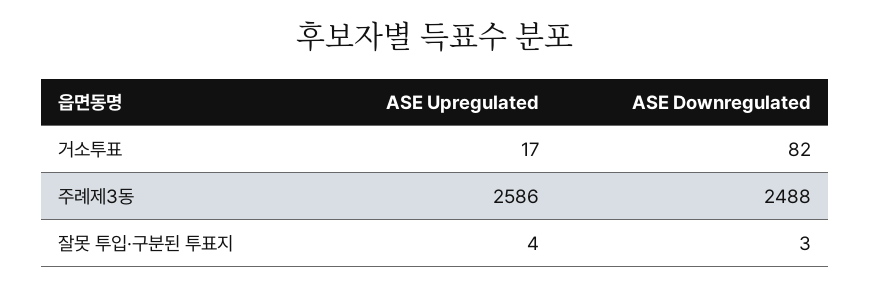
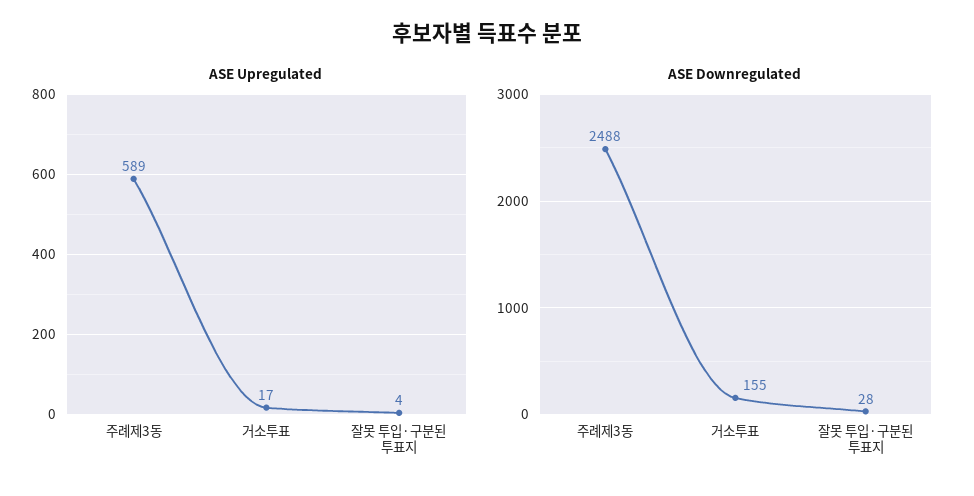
ASE Downregulated, 거소투표: 82 -> 155
ASE Upregulated, 주례제3동: 2586 -> 589
ASE Downregulated, 잘못 투입·구분된 투표지: 3 -> 28

